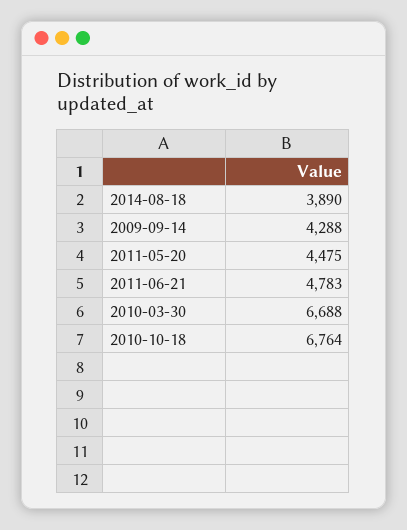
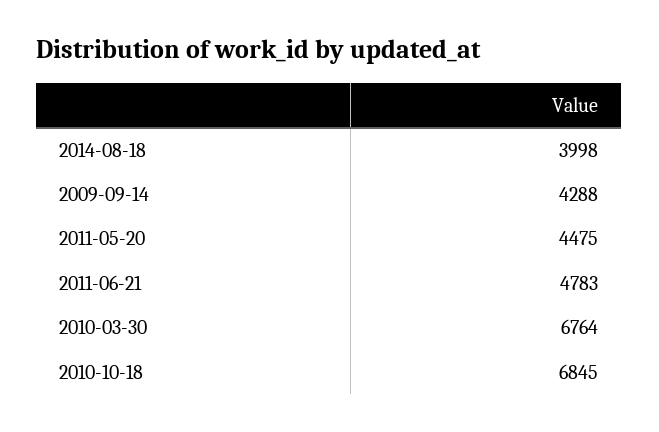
2014-08-18: 3890 -> 3998
2010-03-30: 6688 -> 6764
2010-10-18: 6764 -> 6845

